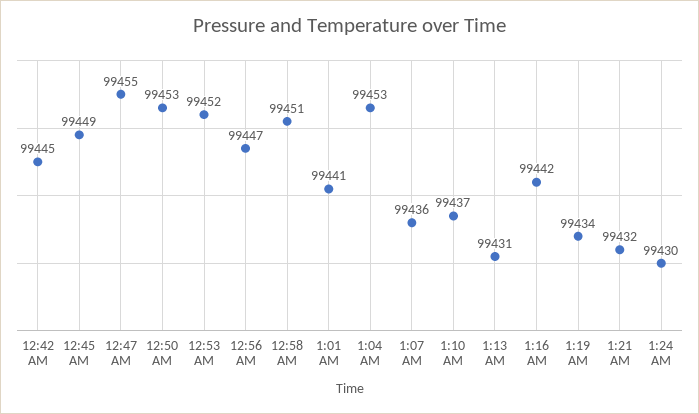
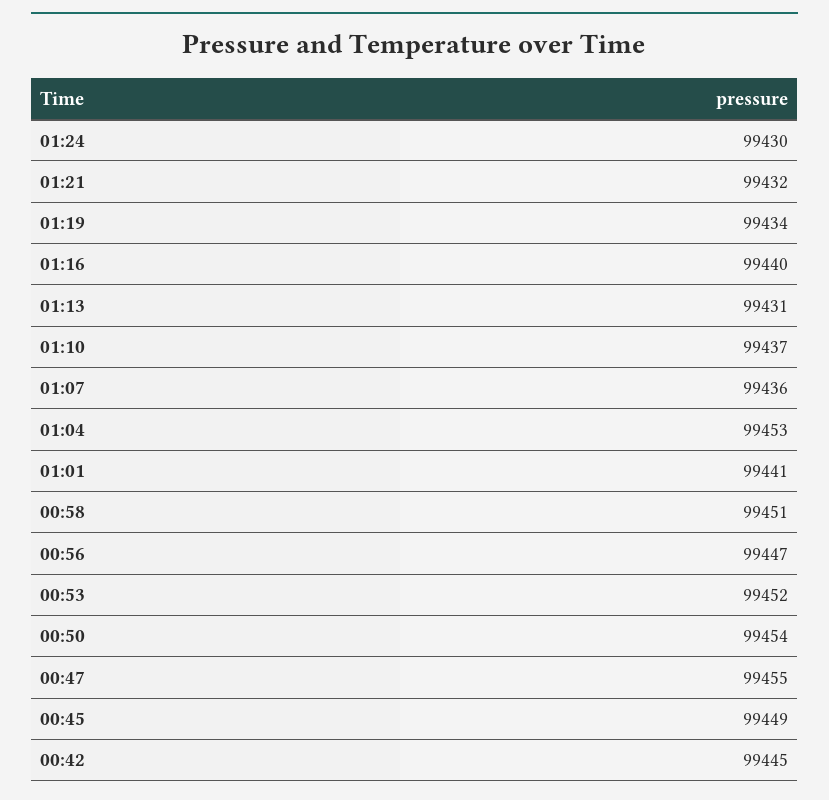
12:50 AM: 99453 -> 99454
1:16 AM: 99442 -> 99440

